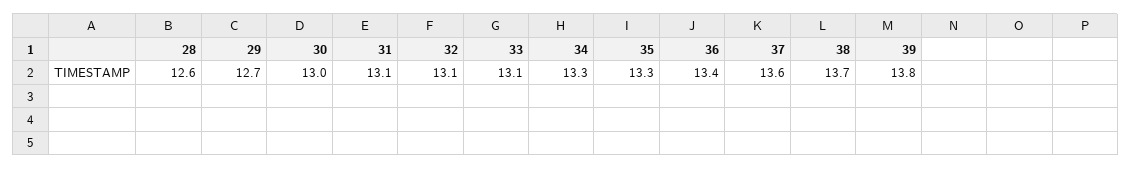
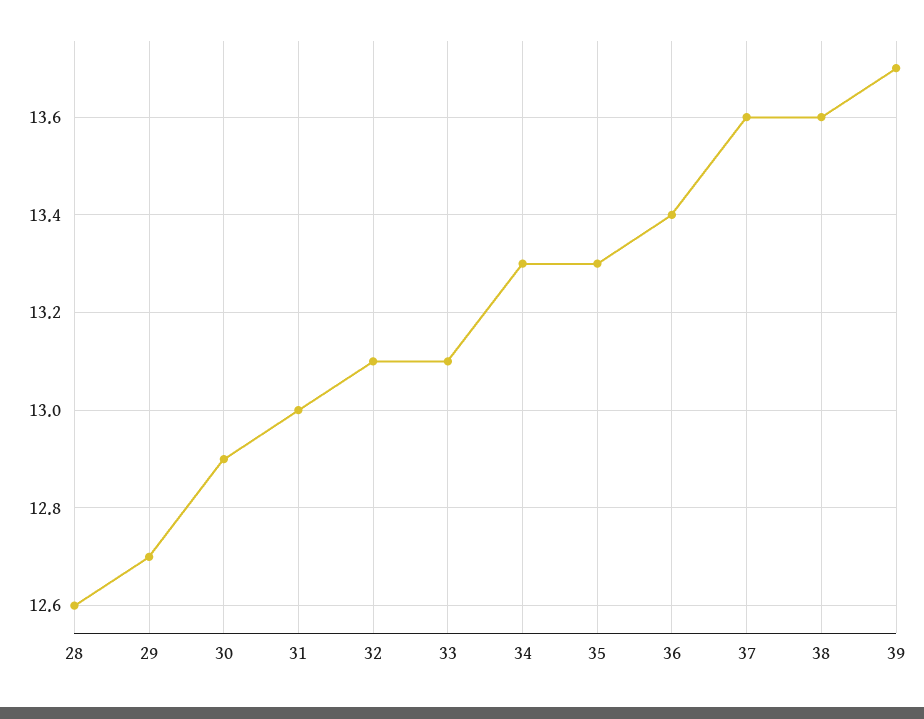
30: 13 -> 12.9
31: 13.1 -> 13
38: 13.7 -> 13.6
39: 13.8 -> 13.7

